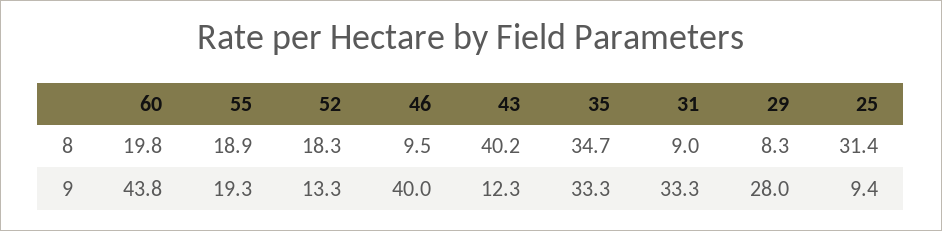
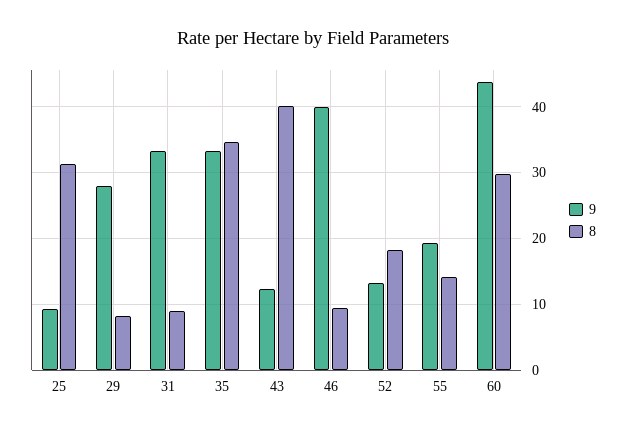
8, 60: 19.8 -> 30
8, 55: 18.9 -> 14

